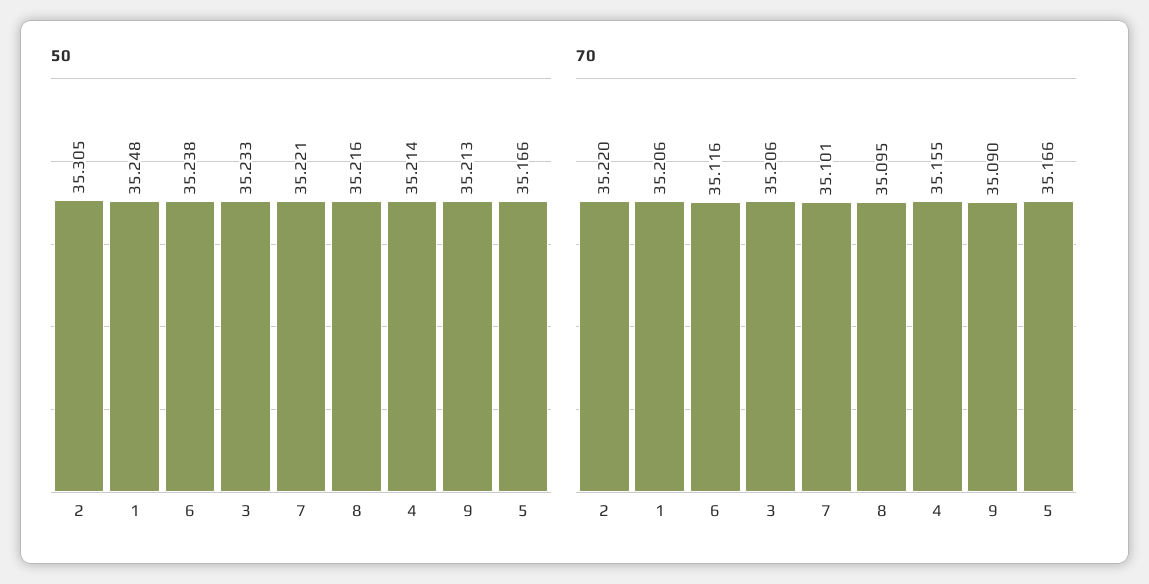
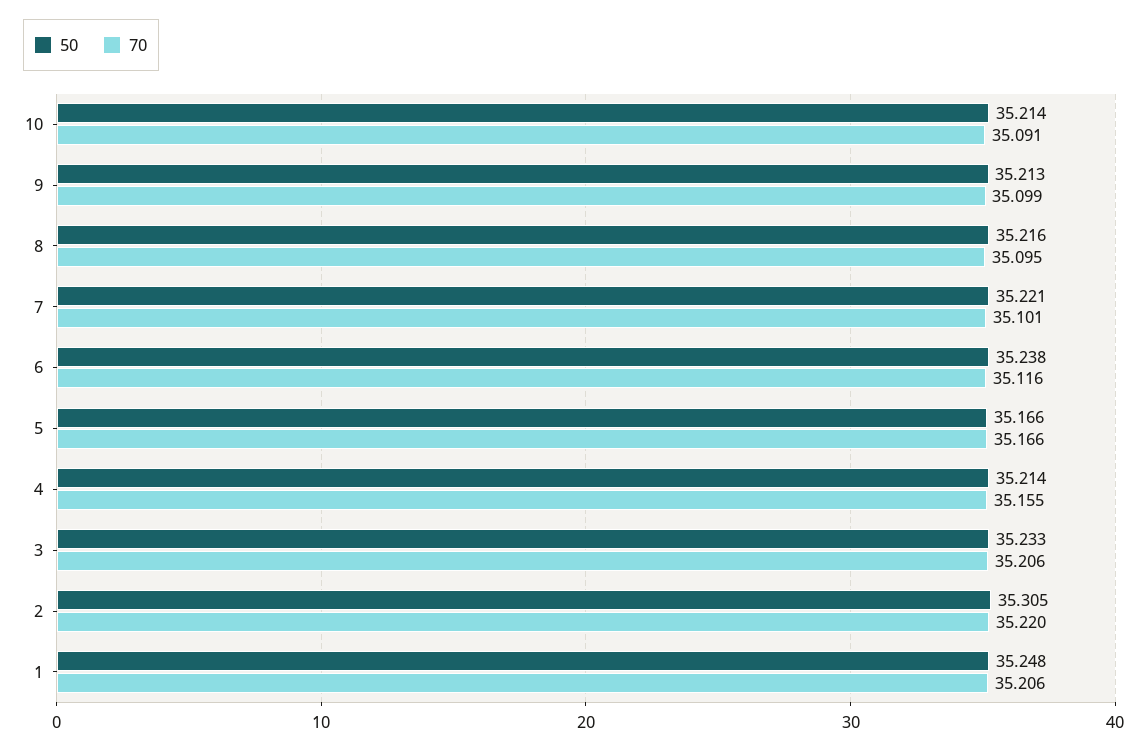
70, 9: 35.09 -> 35.099
50, 10: none -> 35.214
70, 10: none -> 35.091

